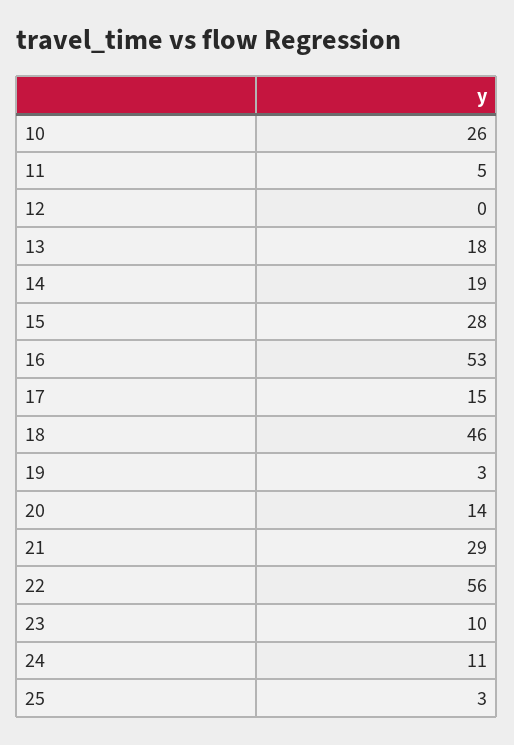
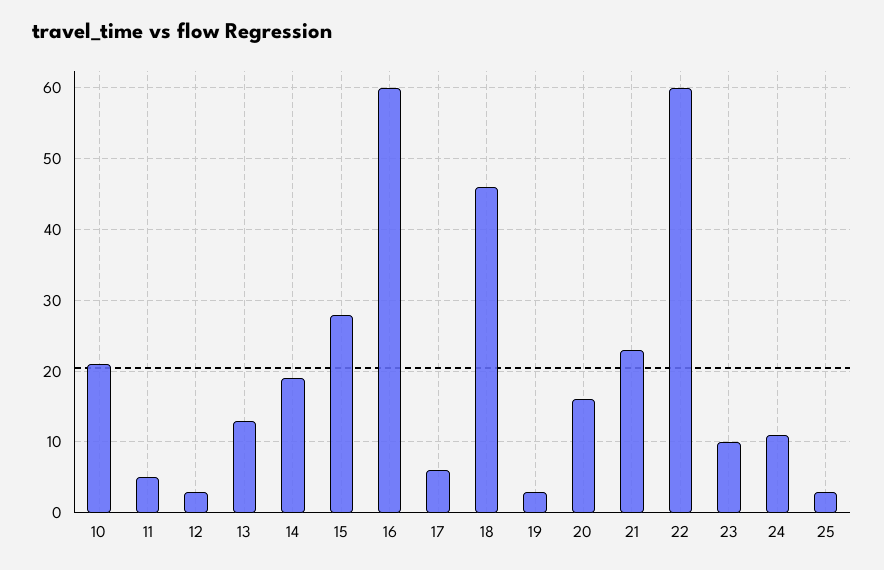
10: 26 -> 21
12: 0 -> 3
13: 18 -> 13
16: 53 -> 60
17: 15 -> 6
20: 14 -> 16
21: 29 -> 23
22: 56 -> 60

